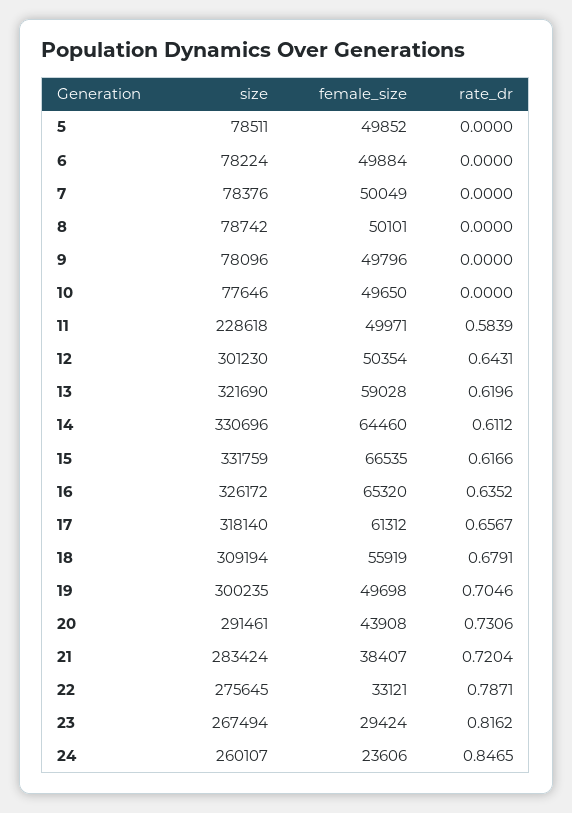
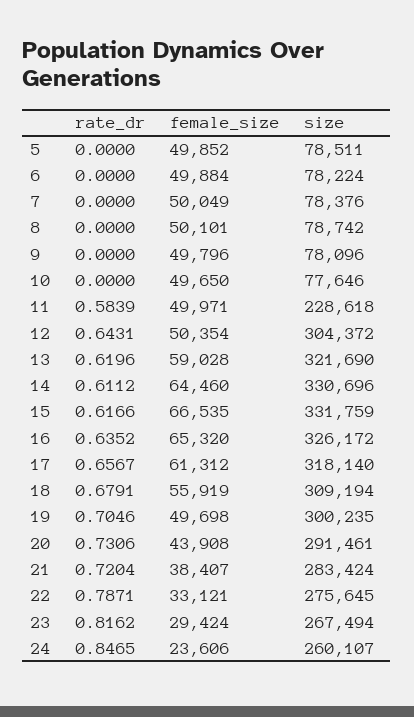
size, 12: 301230 -> 304372

